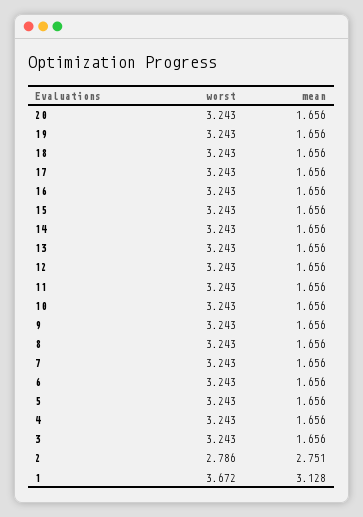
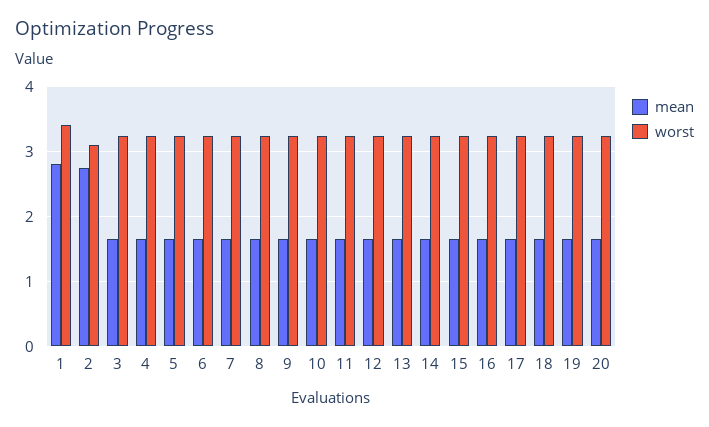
worst, 2: 2.786 -> 3.1
worst, 1: 3.672 -> 3.4
mean, 1: 3.128 -> 2.8

